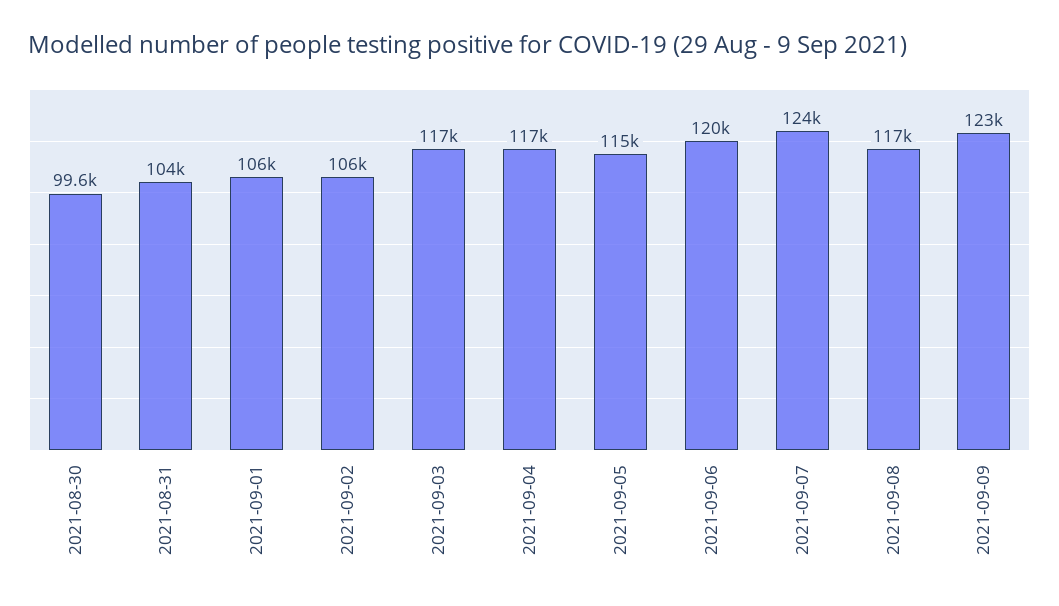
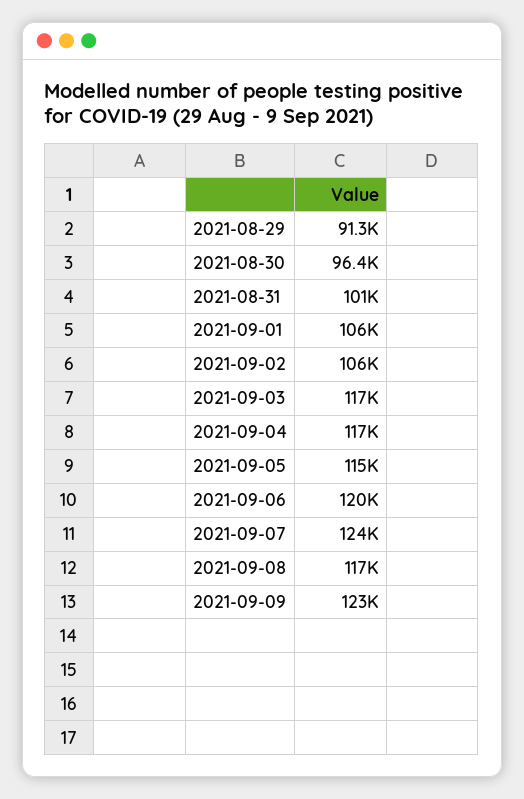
2021-08-30: 99600 -> 96400
2021-08-31: 104000 -> 101000
2021-08-29: none -> 91300

